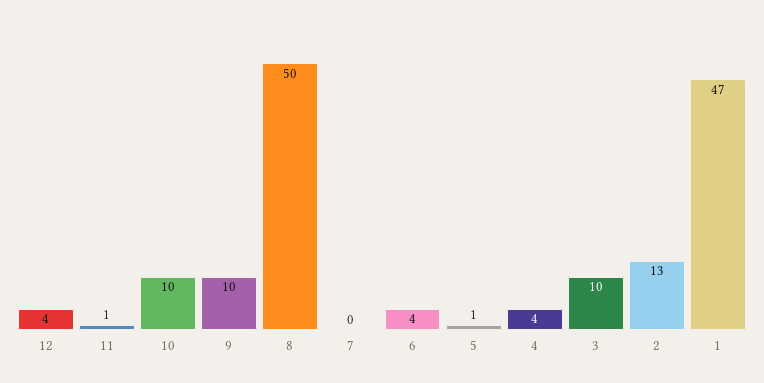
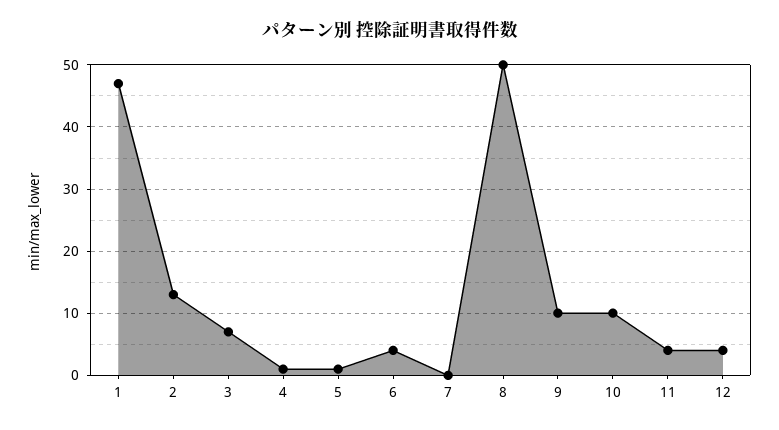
11: 1 -> 4
4: 4 -> 1
3: 10 -> 7

